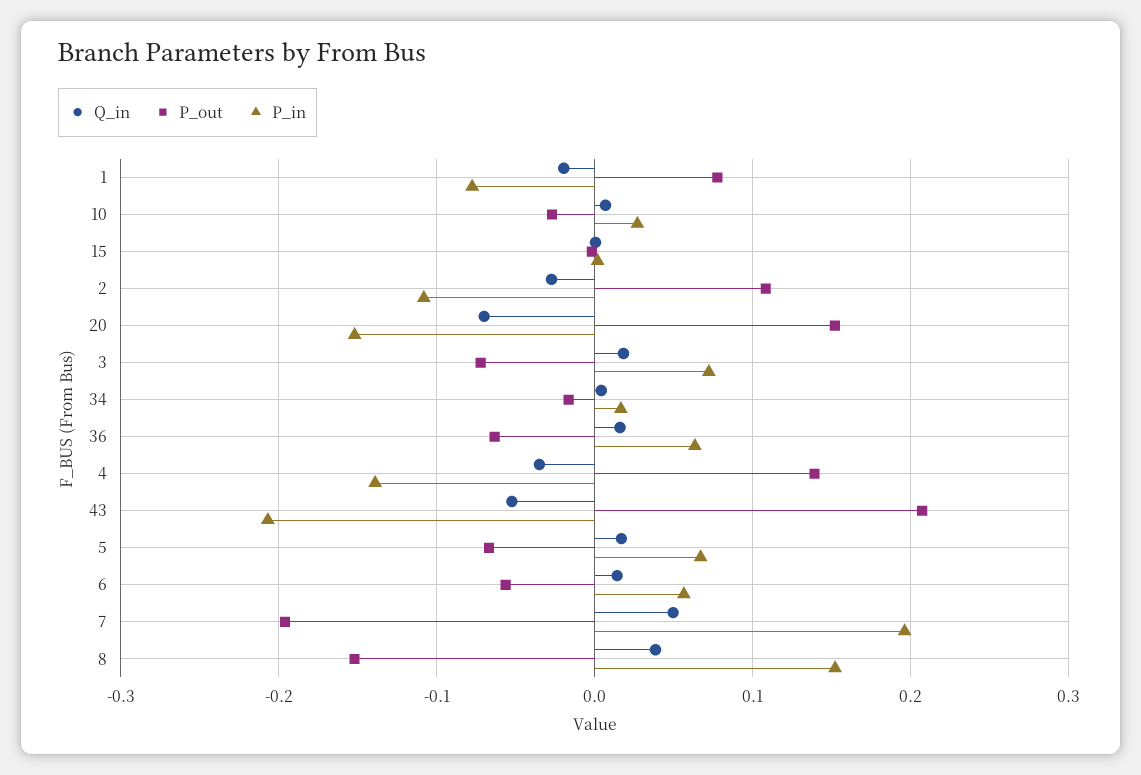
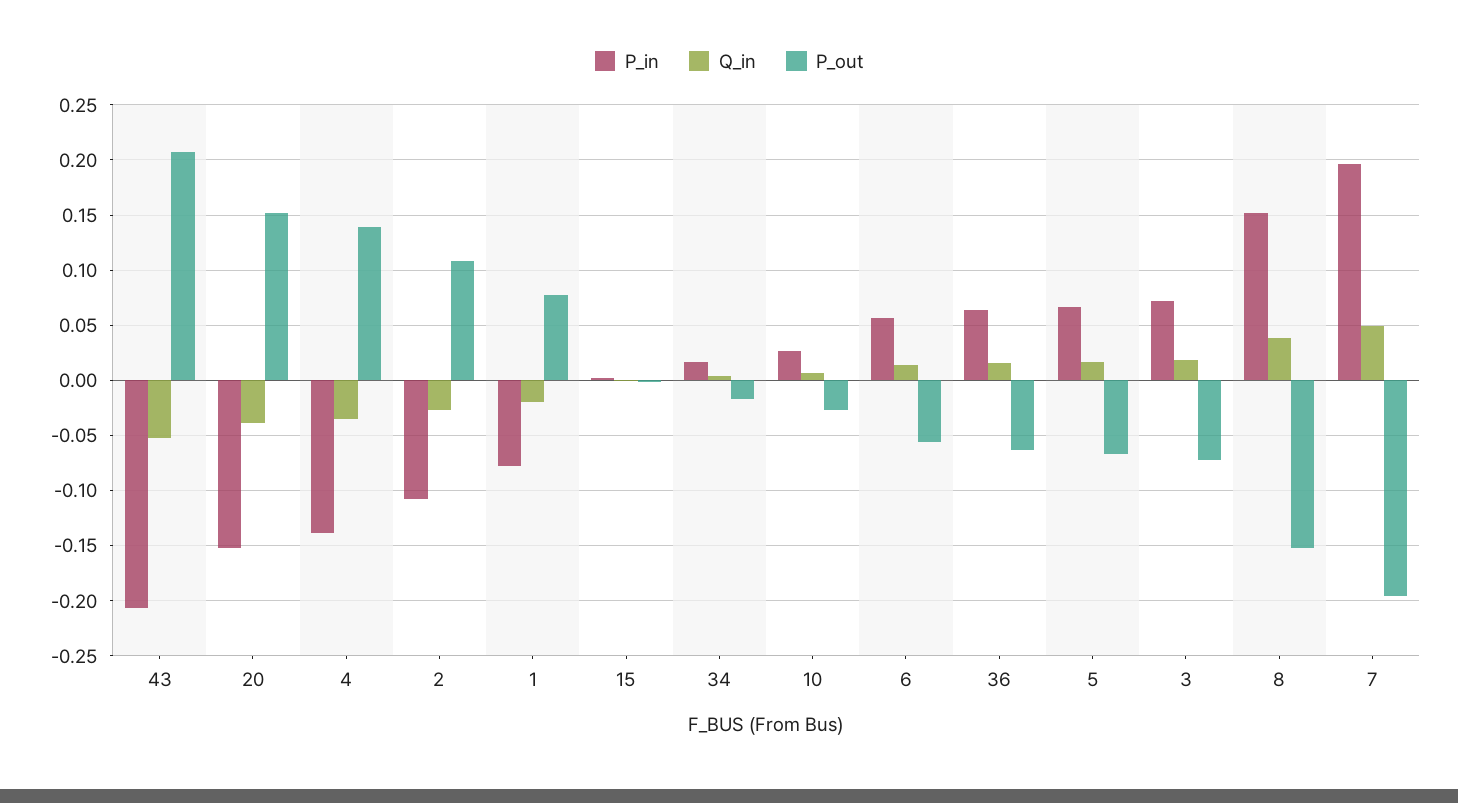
Q_in, 20: -0.07 -> -0.04

